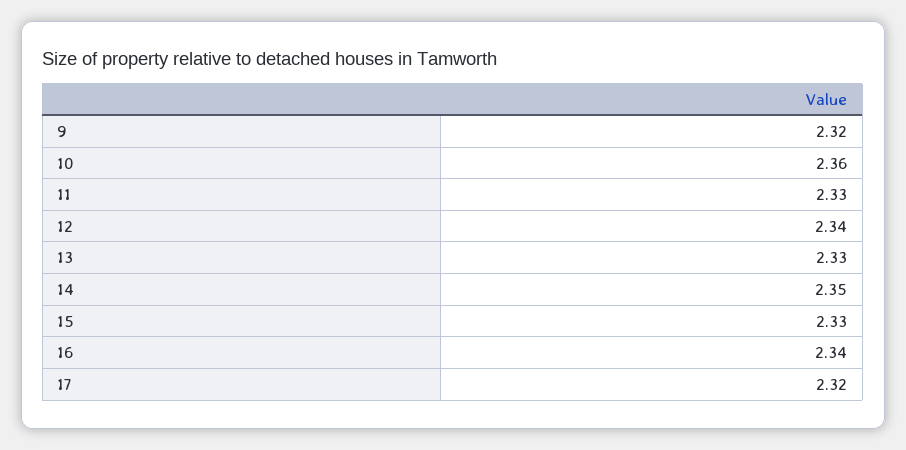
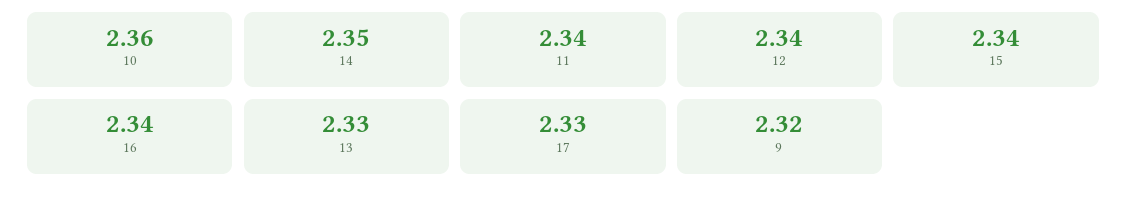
11: 2.33 -> 2.34
15: 2.33 -> 2.34
17: 2.32 -> 2.33

